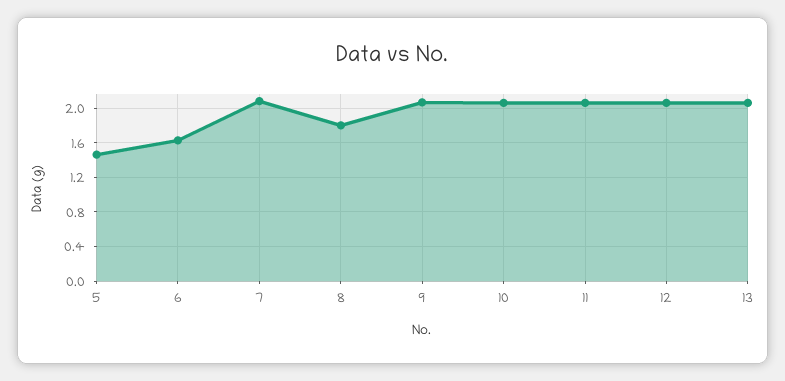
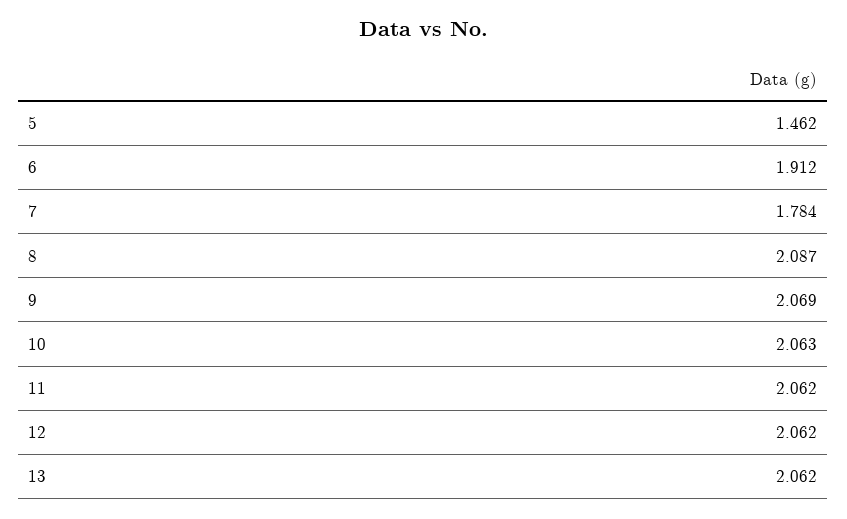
6: 1.6 -> 1.912
7: 2.1 -> 1.784
8: 1.8 -> 2.087

